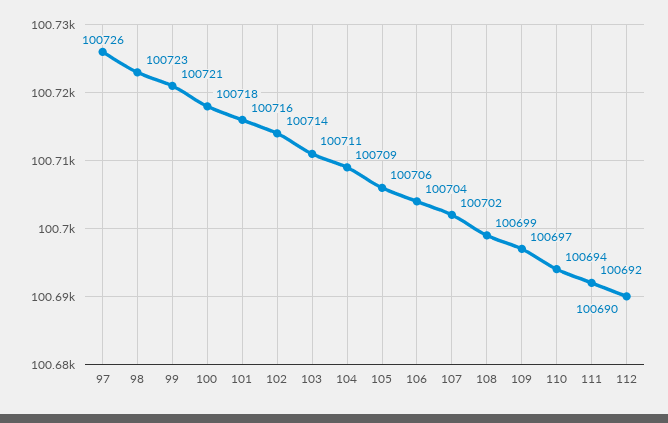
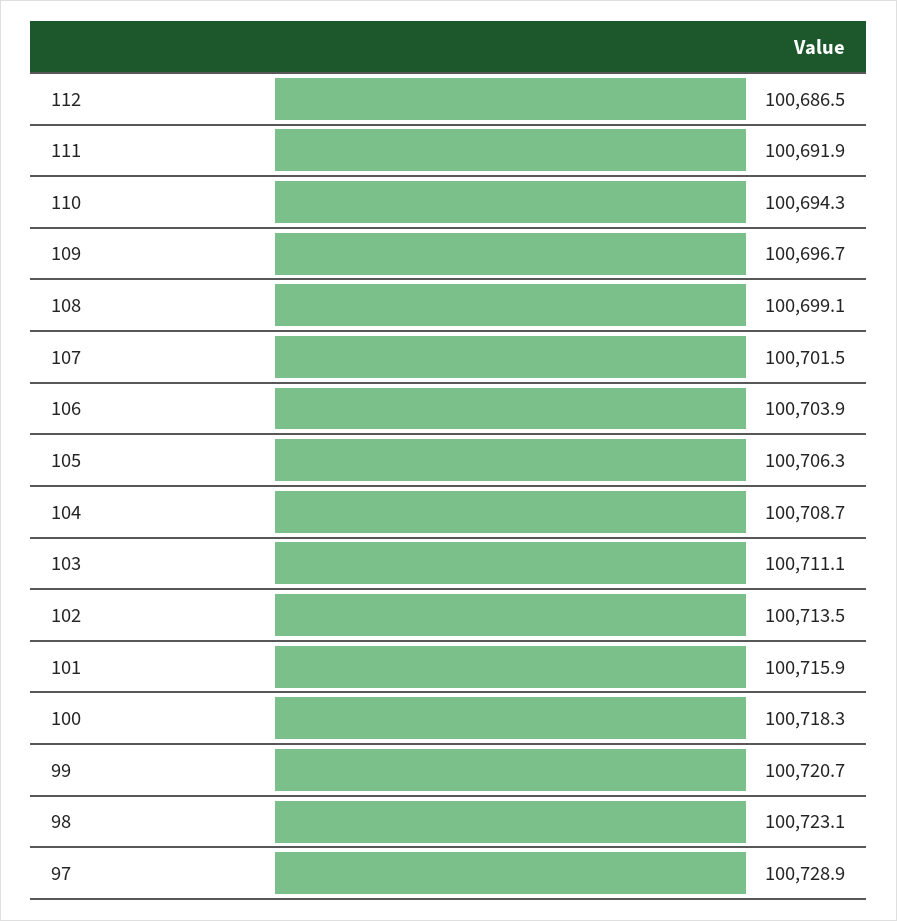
97: 100726 -> 100728.9
112: 100690 -> 100686.5

